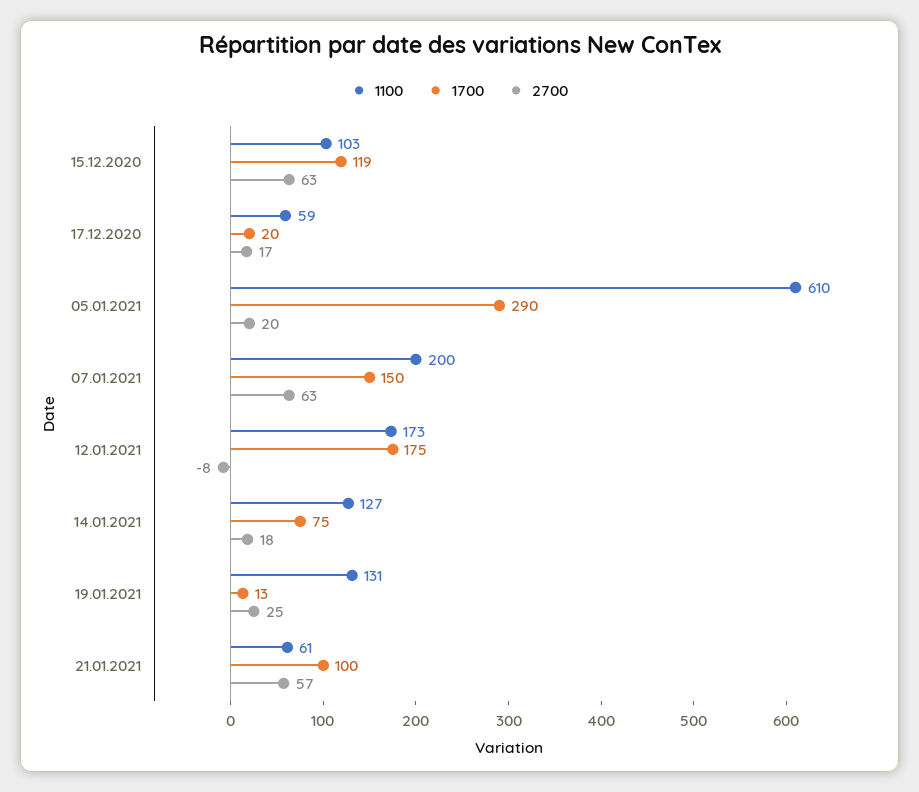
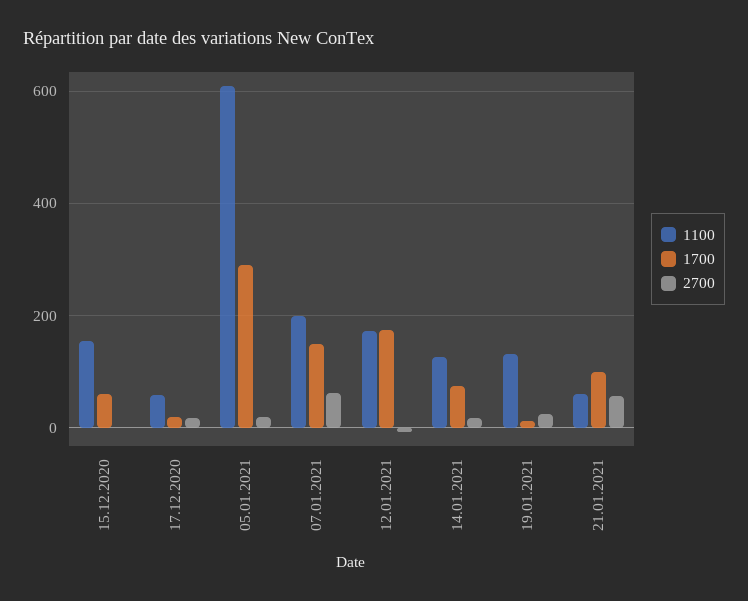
1100, 15.12.2020: 103 -> 160
1700, 15.12.2020: 119 -> 60
2700, 15.12.2020: 63 -> 0

